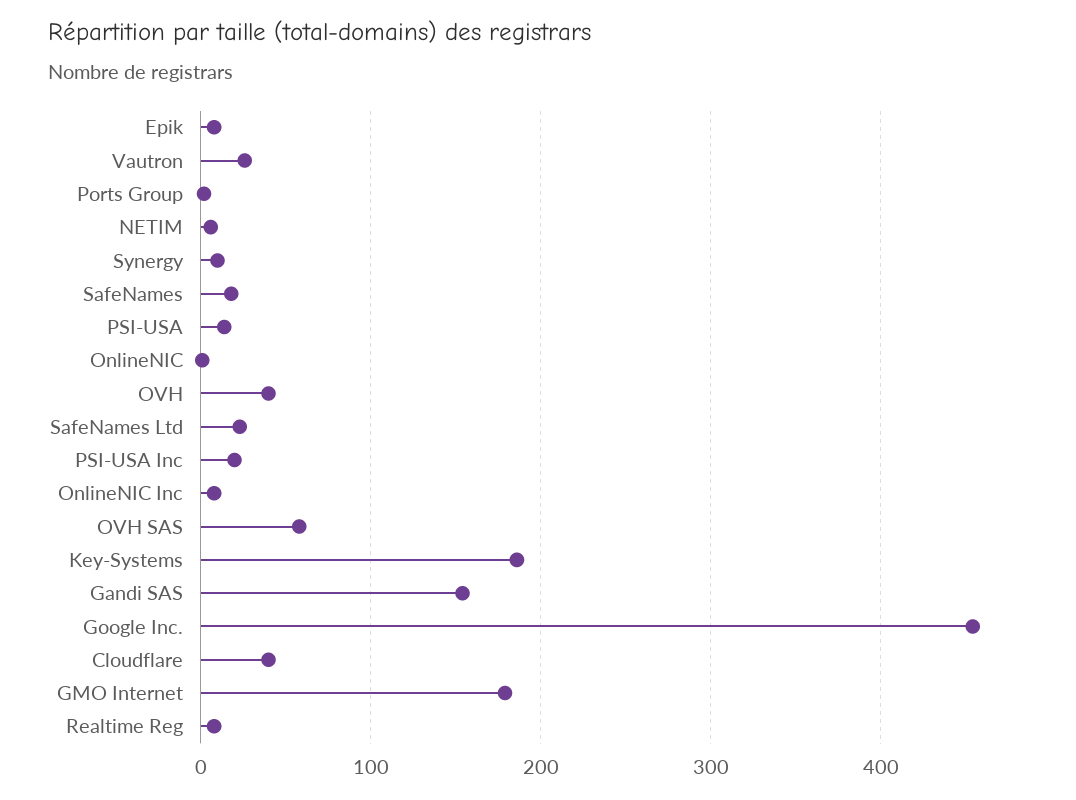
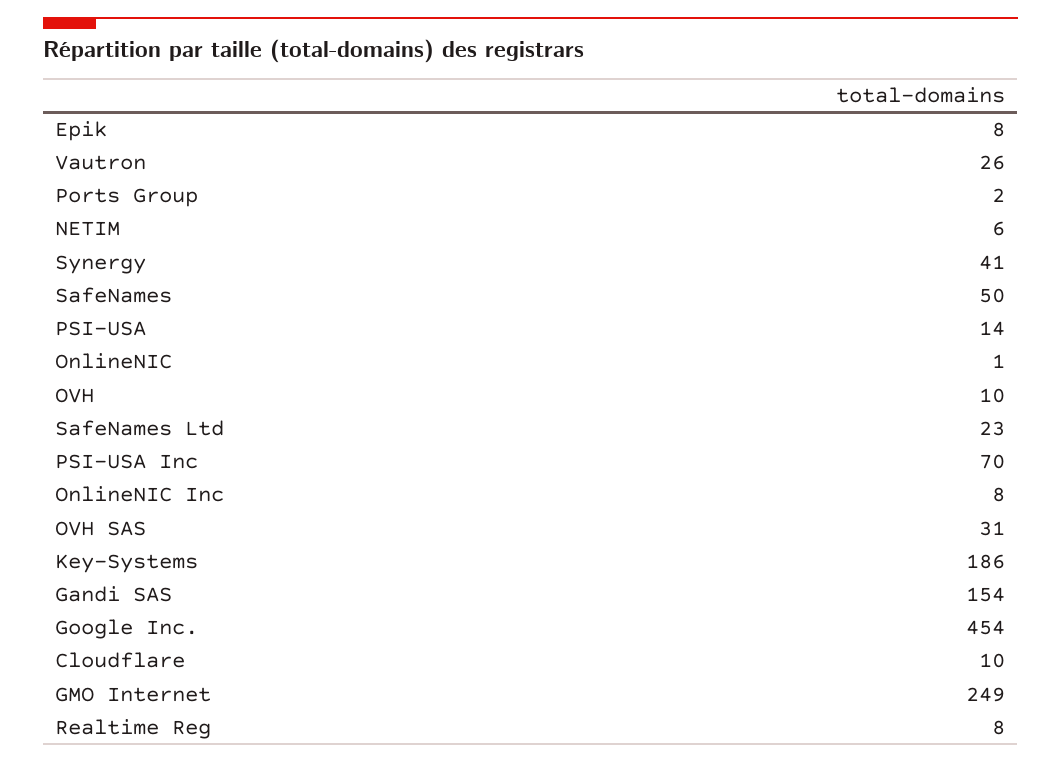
Synergy: 10 -> 41
SafeNames: 20 -> 50
OVH: 40 -> 10
PSI-USA Inc: 20 -> 70
OVH SAS: 60 -> 31
Cloudflare: 40 -> 10
GMO Internet: 180 -> 249

